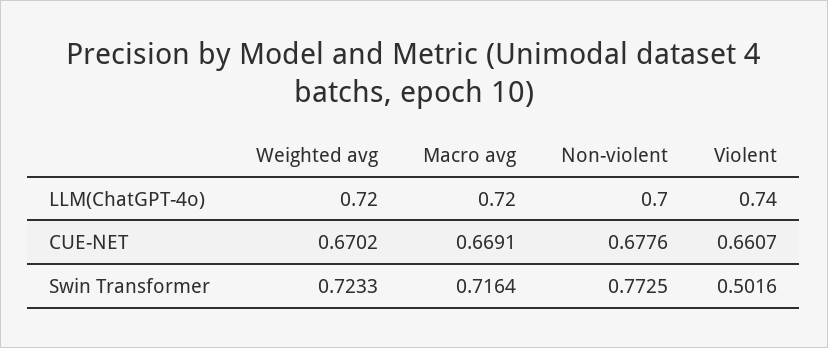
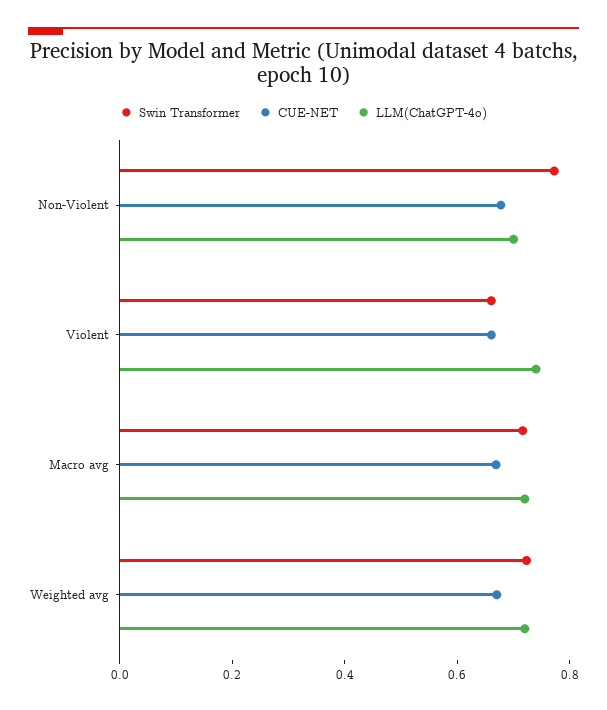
Swin Transformer, Violent: 0.5016 -> 0.65

